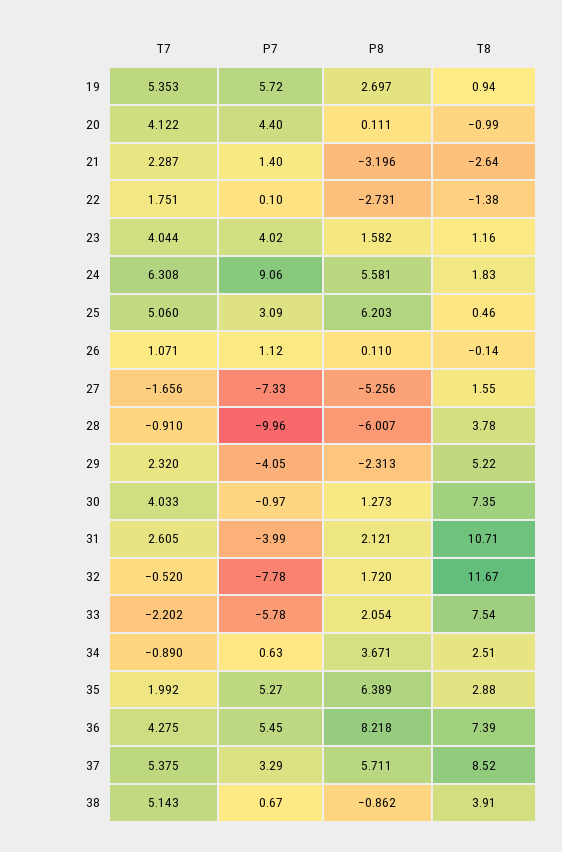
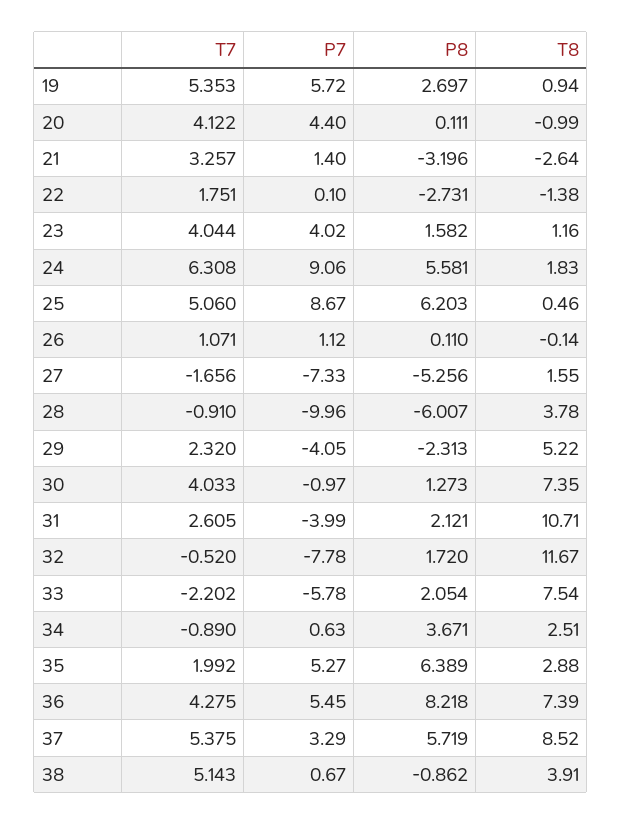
T7, 21: 2.287 -> 3.257
P7, 25: 3.09 -> 8.67
P8, 37: 5.711 -> 5.719

